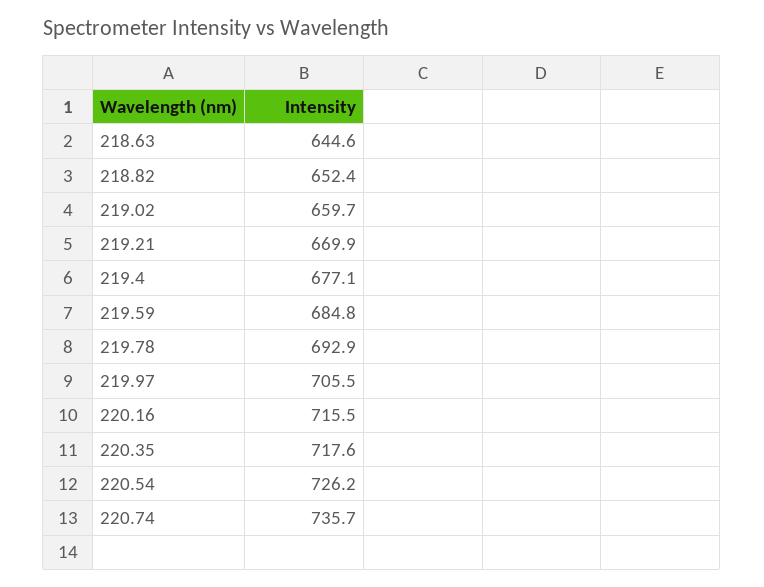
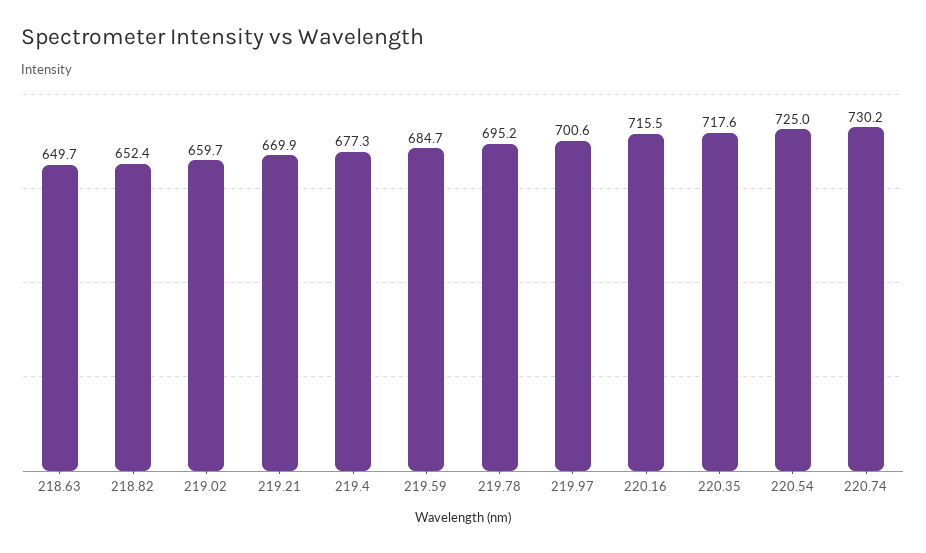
218.63: 644.6 -> 649.7
219.4: 677.1 -> 677.3
219.59: 684.8 -> 684.7
219.78: 692.9 -> 695.2
219.97: 705.5 -> 700.6
220.54: 726.2 -> 725
220.74: 735.7 -> 730.2

